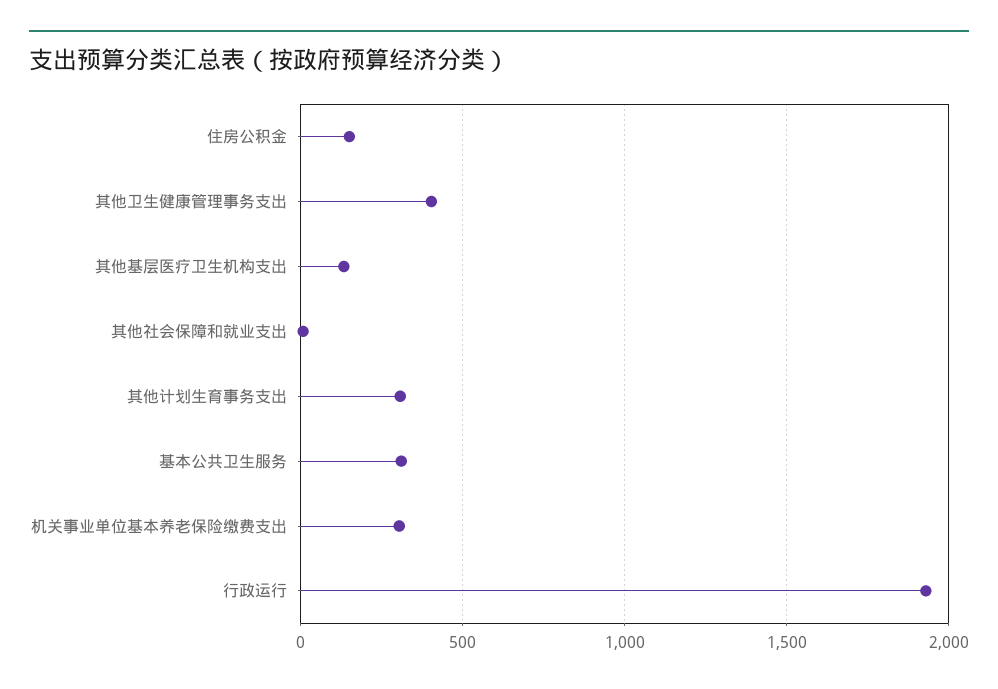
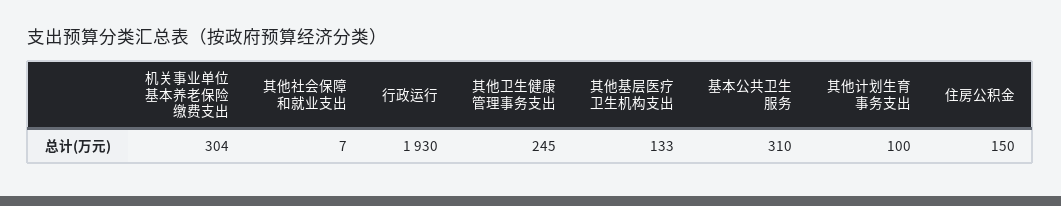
其他卫生健康管理事务支出: 400 -> 245
其他计划生育事务支出: 300 -> 100

